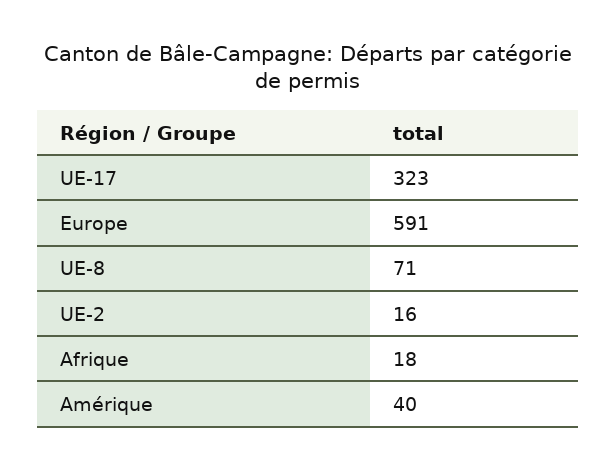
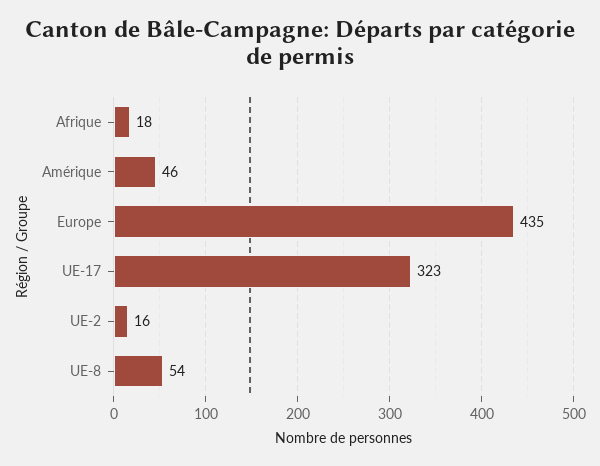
Europe: 591 -> 435
UE-8: 71 -> 54
Amérique: 40 -> 46

